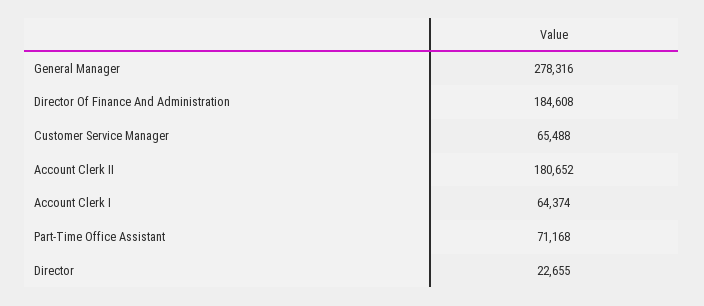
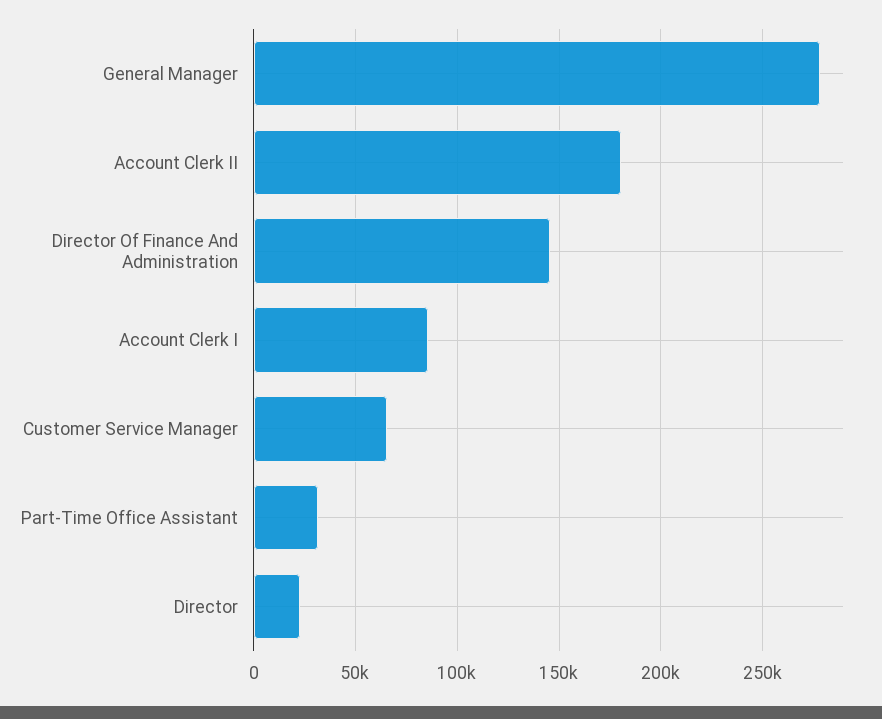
Director Of Finance And Administration: 184608 -> 145000
Account Clerk I: 64374 -> 85000
Part-Time Office Assistant: 71168 -> 30000

